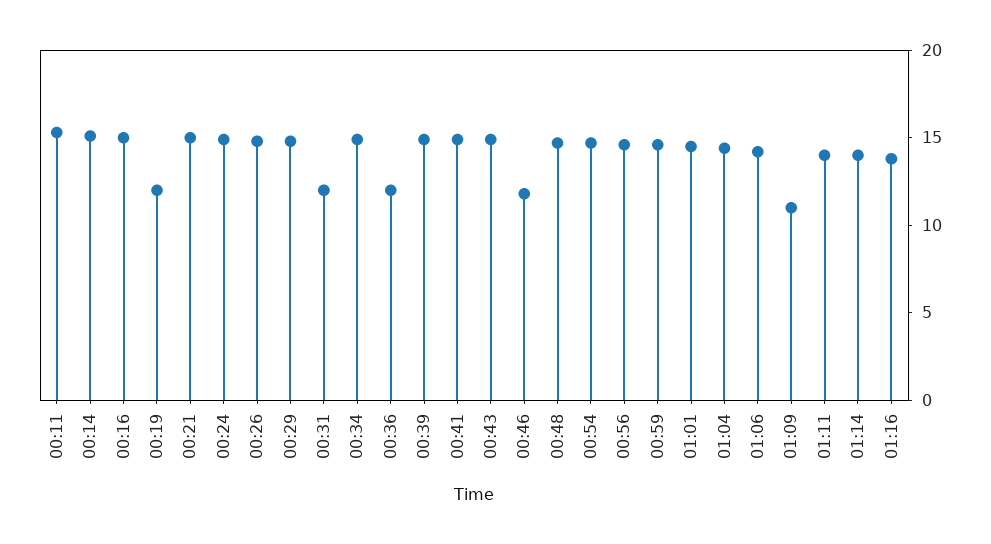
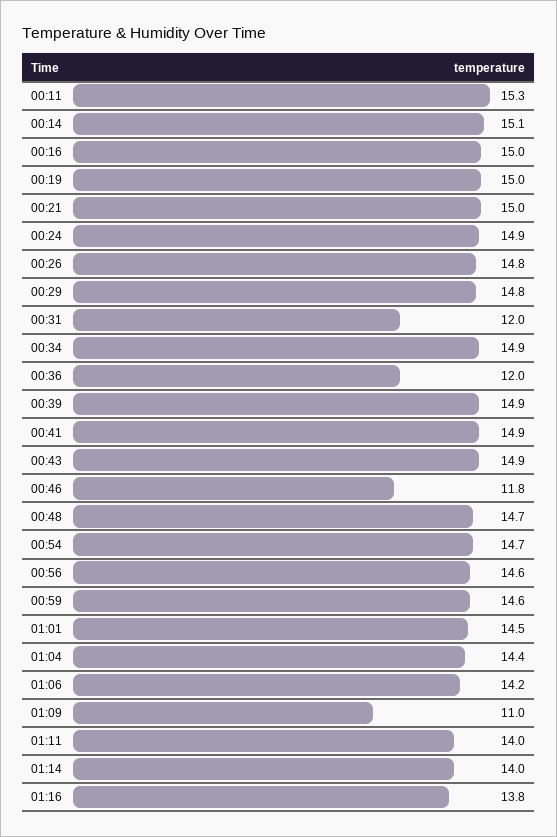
00:19: 12 -> 15

